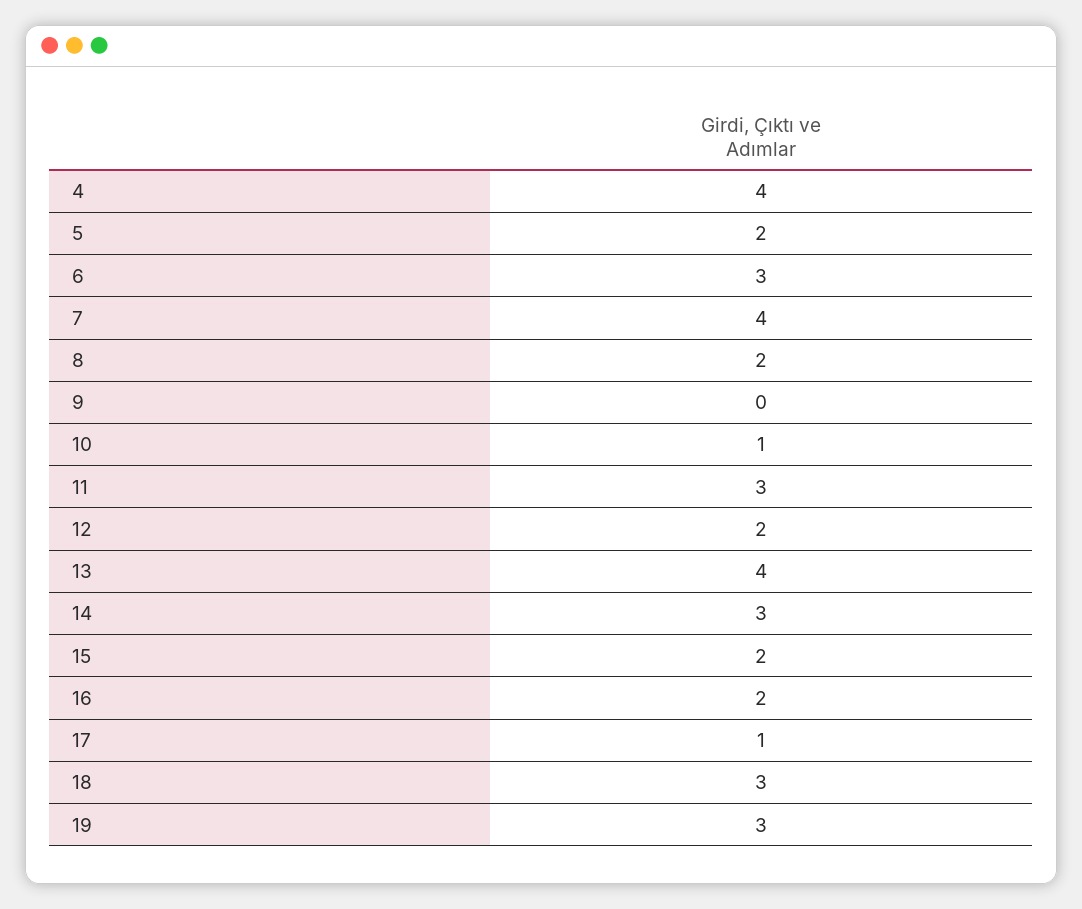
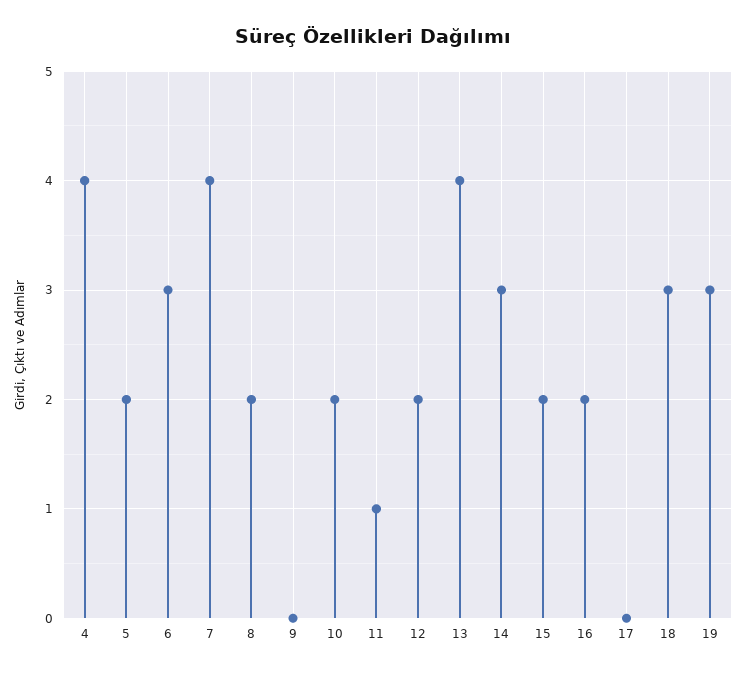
10: 1 -> 2
11: 3 -> 1
17: 1 -> 0

